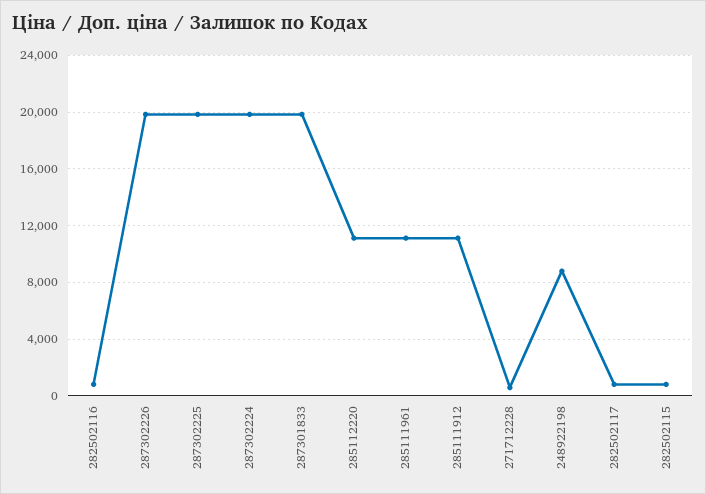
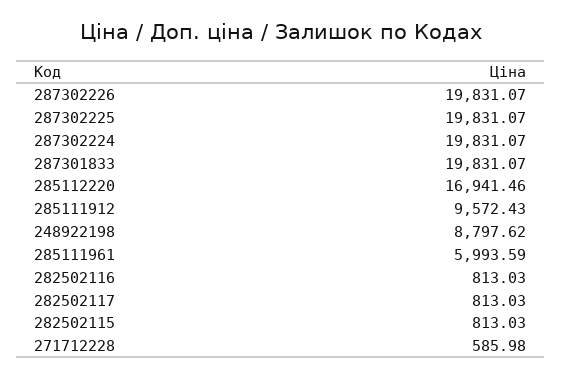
285112220: 11000 -> 16941.46
285111961: 11000 -> 5993.59
285111912: 11000 -> 9572.43

